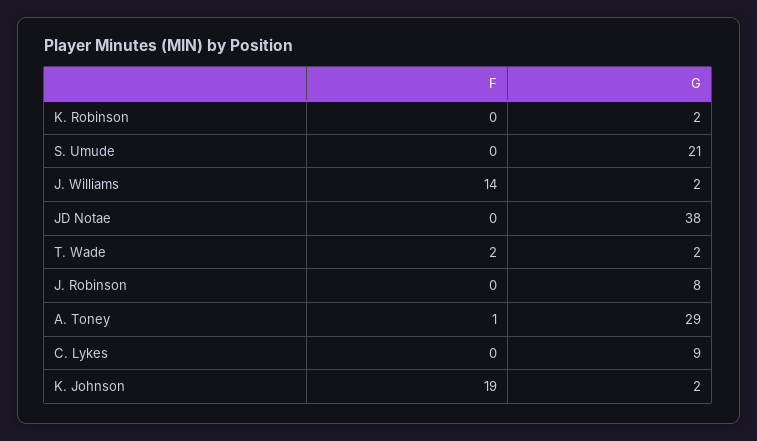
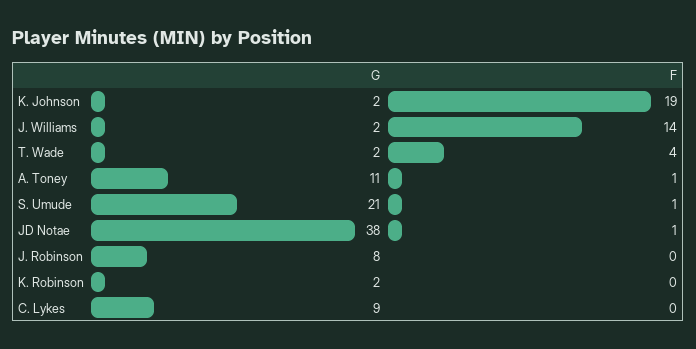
F, S. Umude: 0 -> 1
F, JD Notae: 0 -> 1
F, T. Wade: 2 -> 4
G, A. Toney: 29 -> 11

